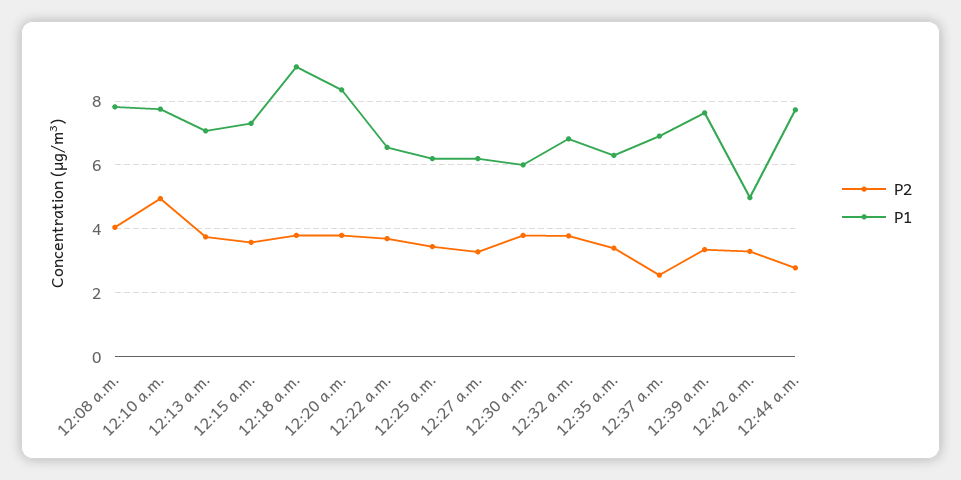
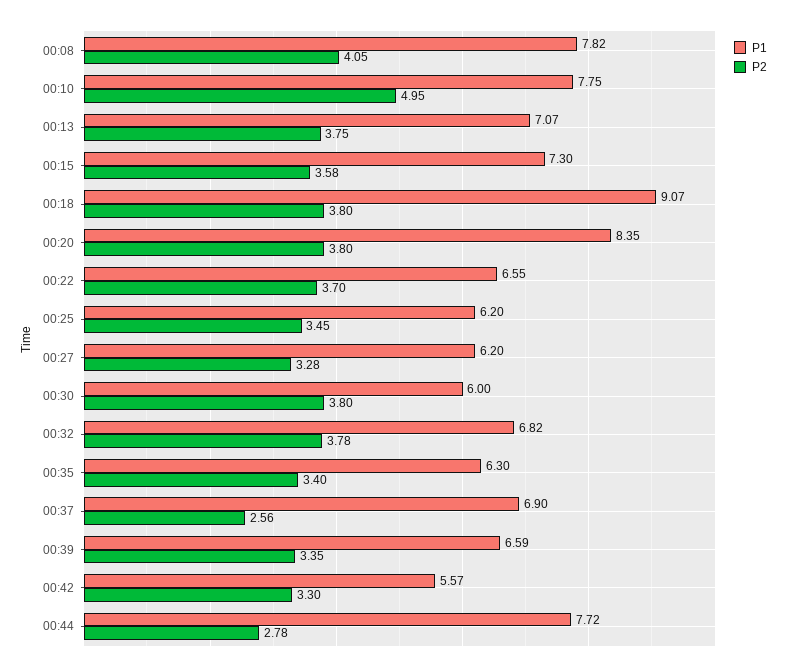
P1, 12:39 a.m.: 7.6 -> 6.59
P1, 12:42 a.m.: 5 -> 5.57

